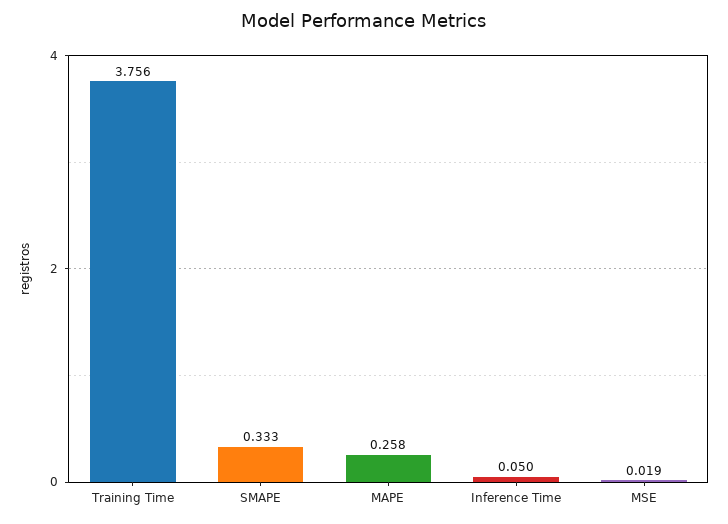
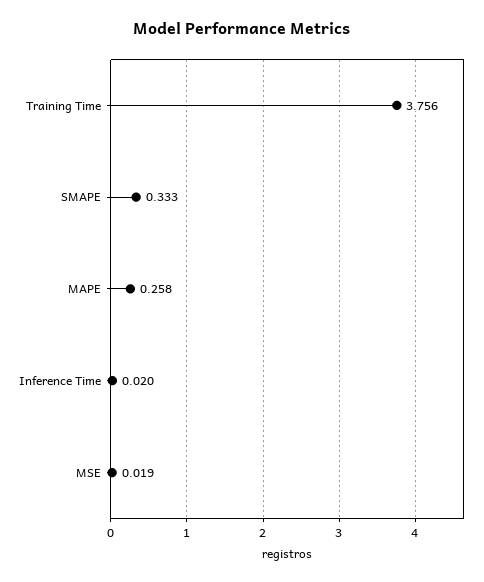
Inference Time: 0.05 -> 0.02

